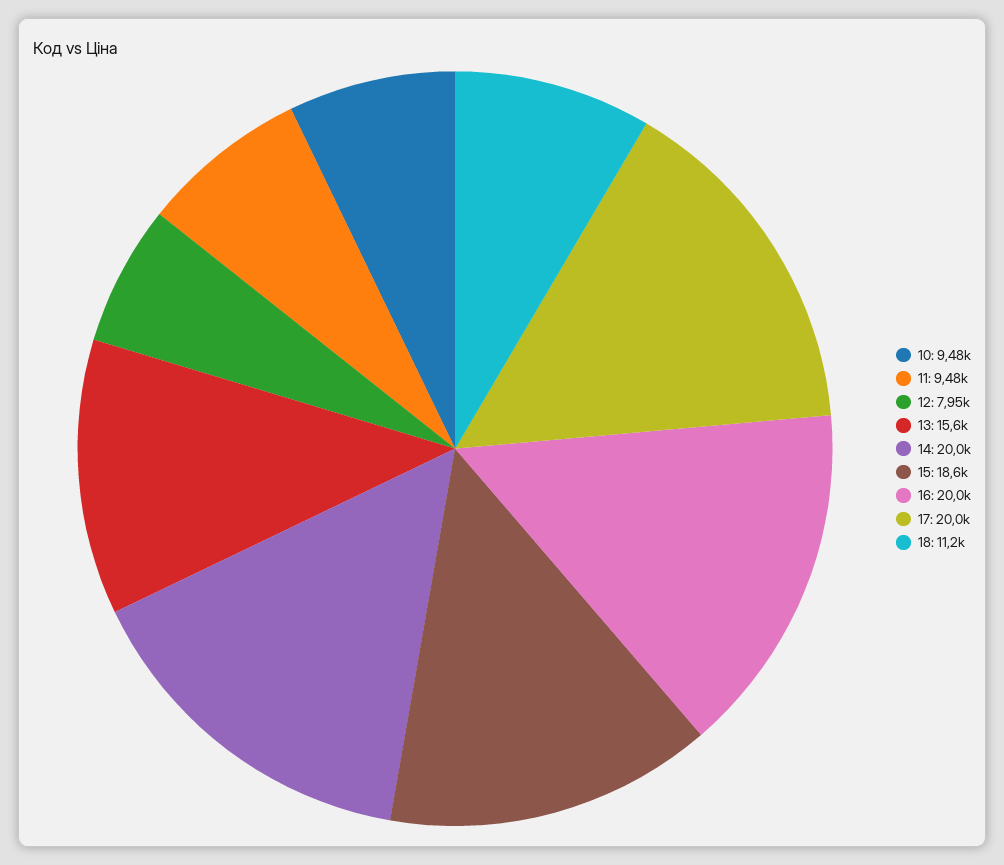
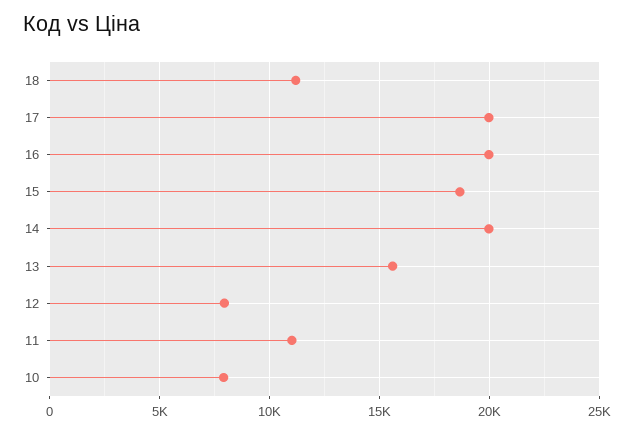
10: 9480 -> 8000
11: 9480 -> 11000

